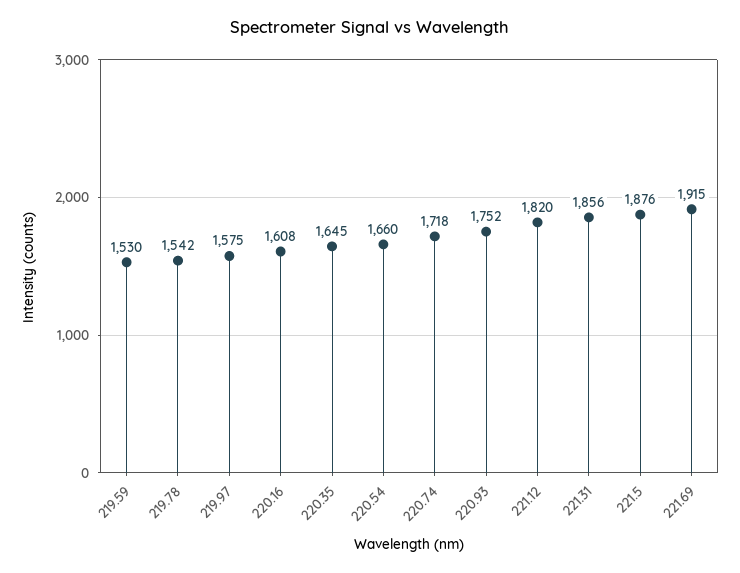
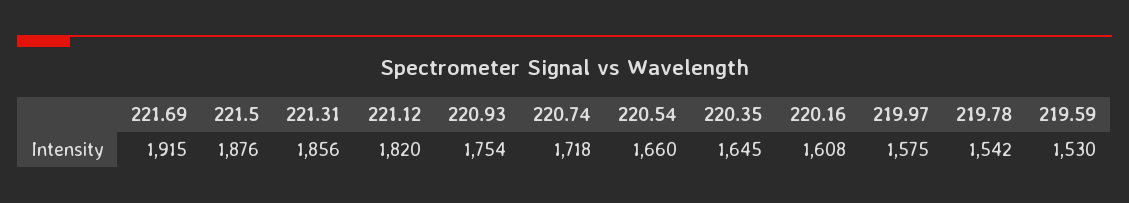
220.93: 1752 -> 1754

